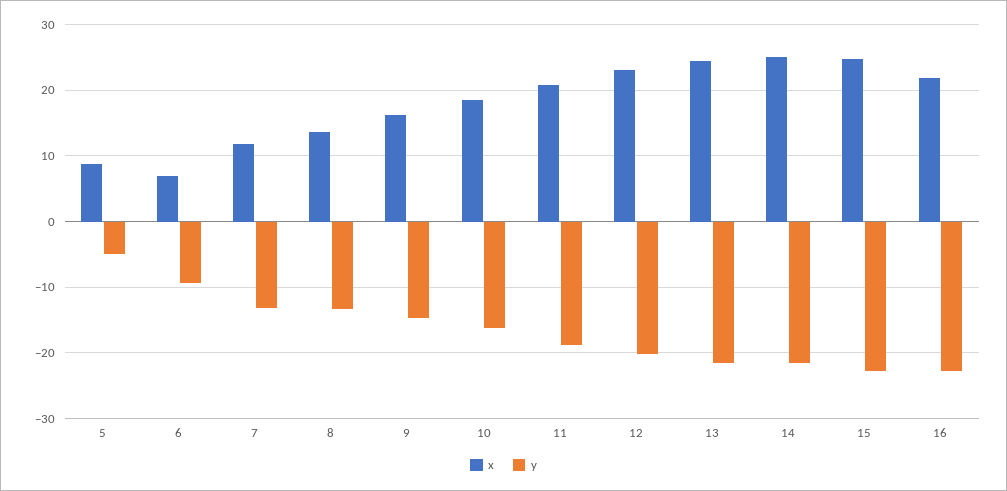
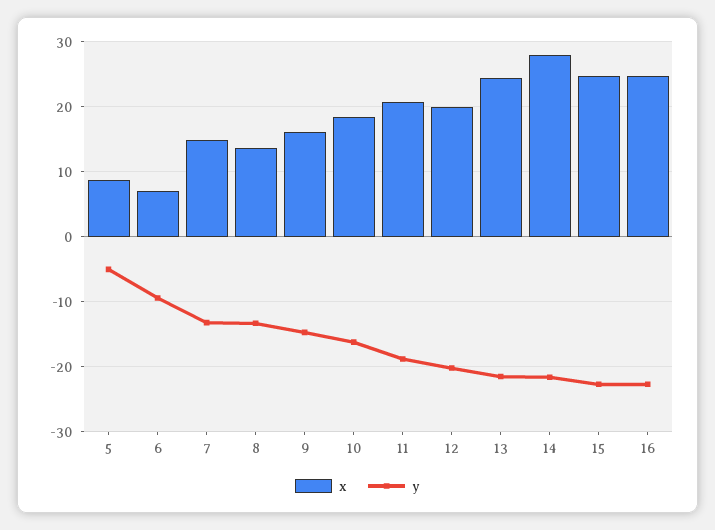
x, 7: 12 -> 15
x, 12: 23 -> 20
x, 14: 25 -> 28
x, 16: 22 -> 25

